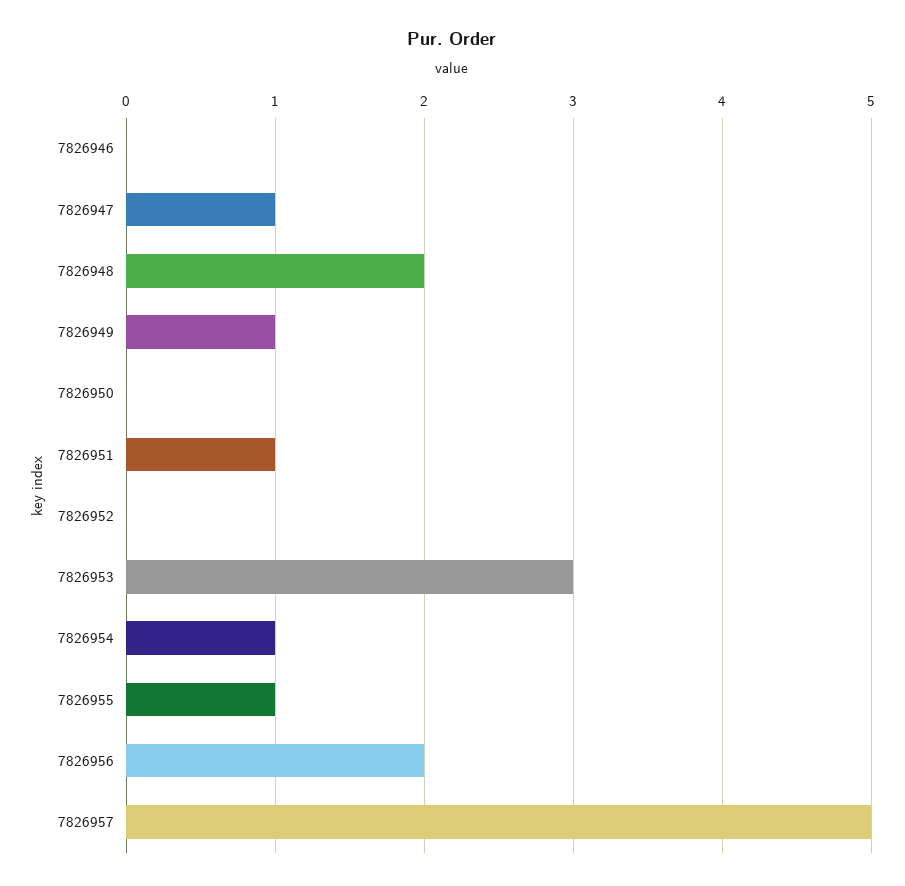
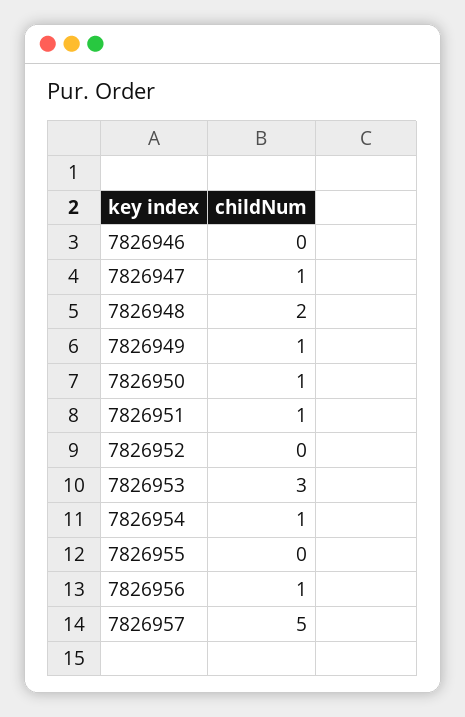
7826950: 0 -> 1
7826955: 1 -> 0
7826956: 2 -> 1

